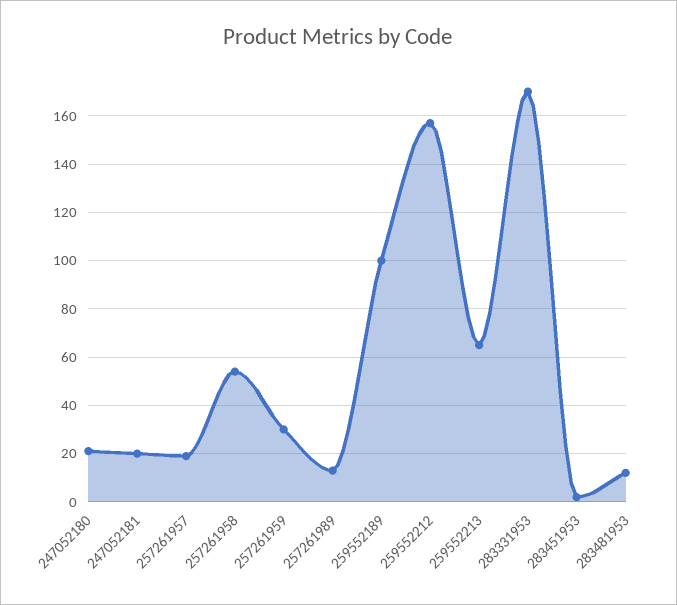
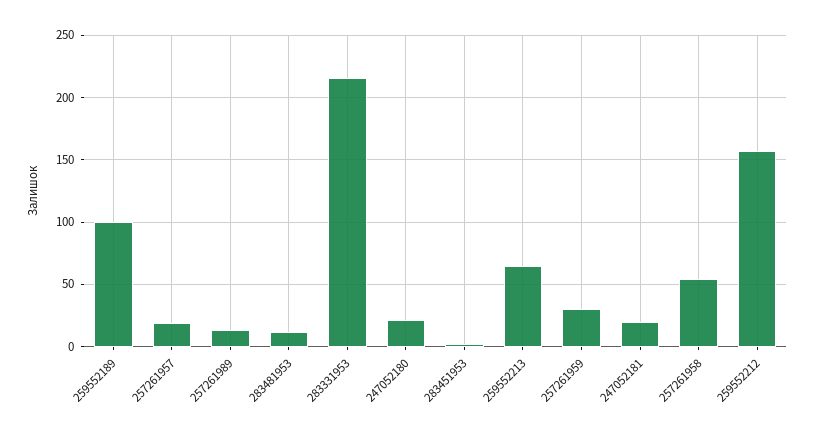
283331953: 170 -> 215

